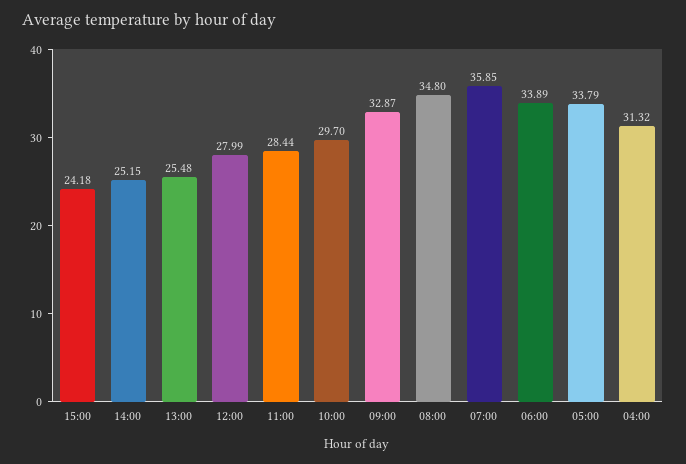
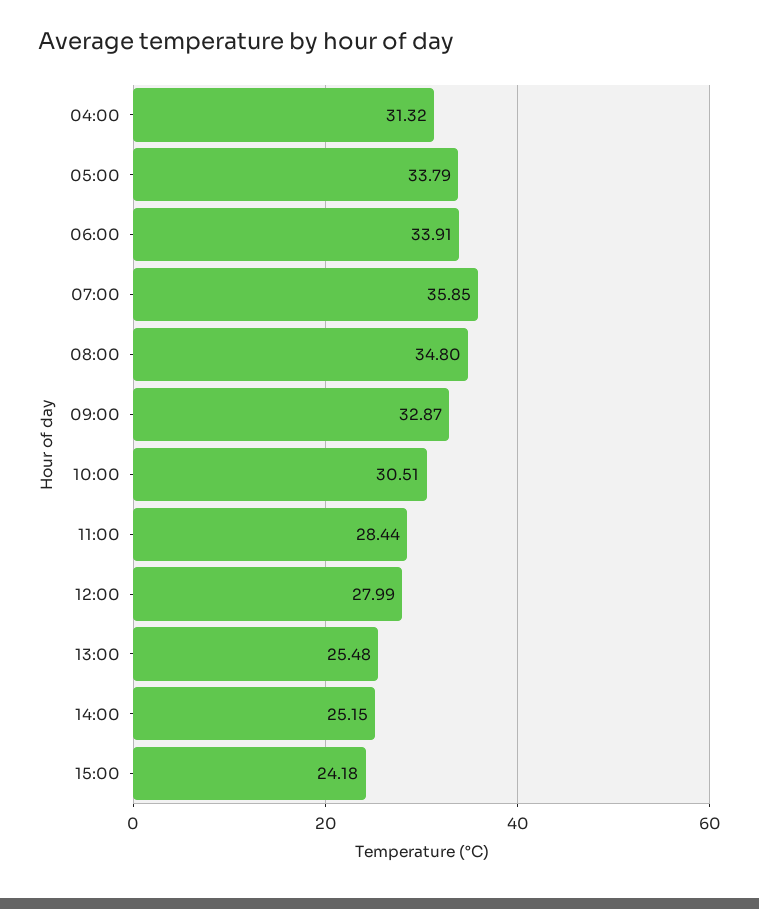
10:00: 29.7 -> 30.51
06:00: 33.89 -> 33.91

